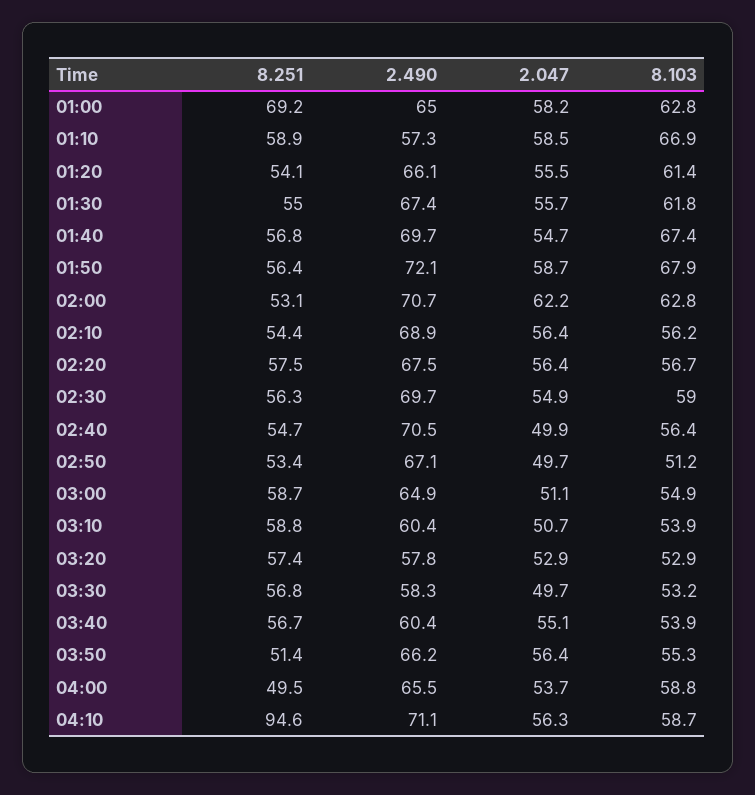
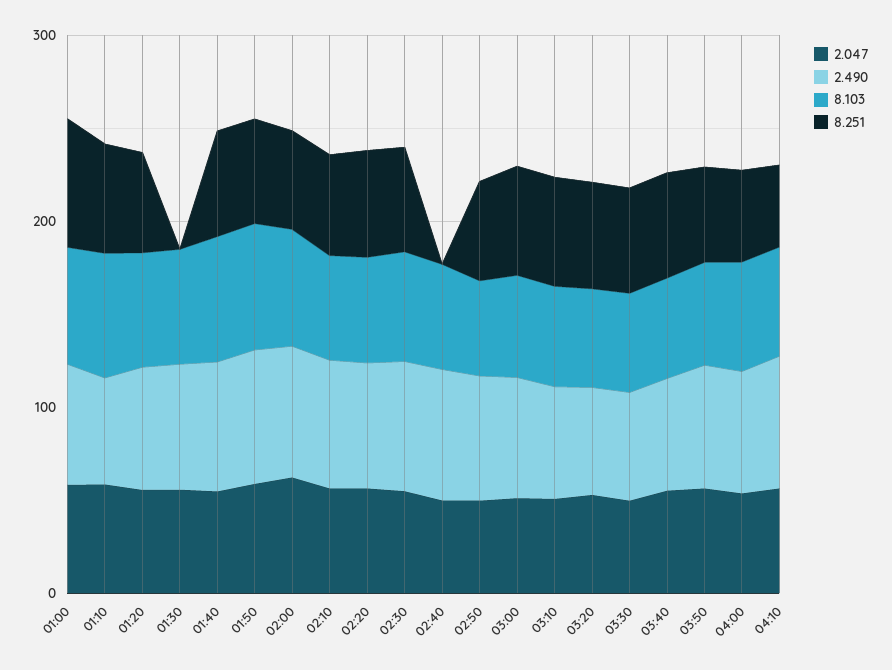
8.251, 01:30: 55 -> 0
8.251, 02:40: 54.7 -> 0
8.251, 04:10: 94.6 -> 40

